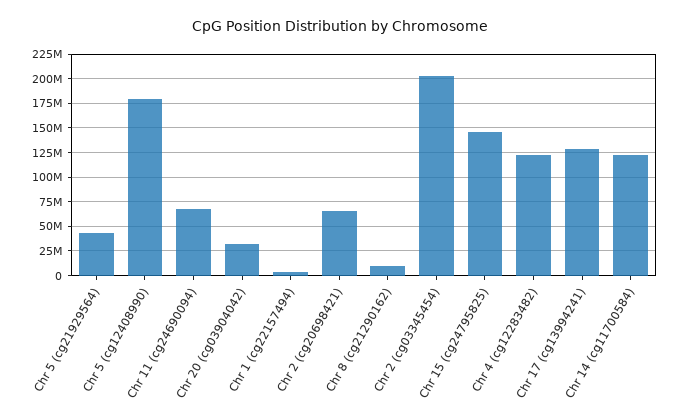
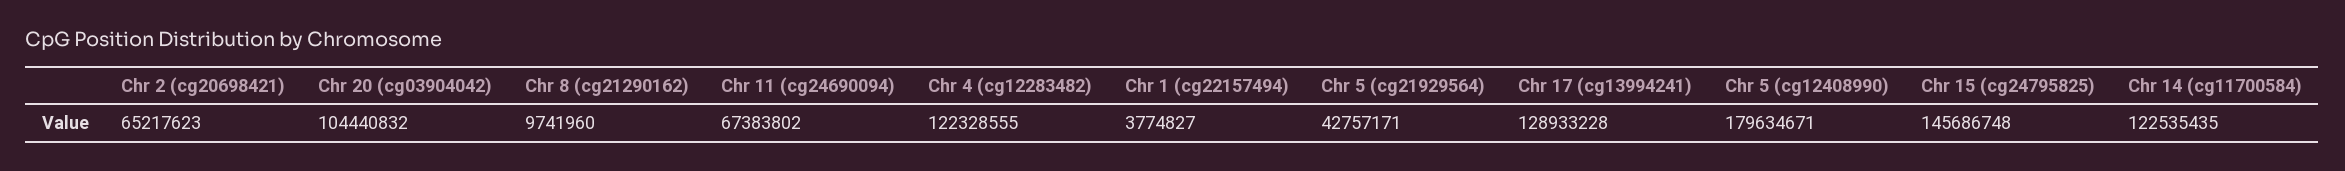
Chr 20 (cg03904042): 25000000 -> 104440832
Chr 2 (cg03345454): 200000000 -> none

